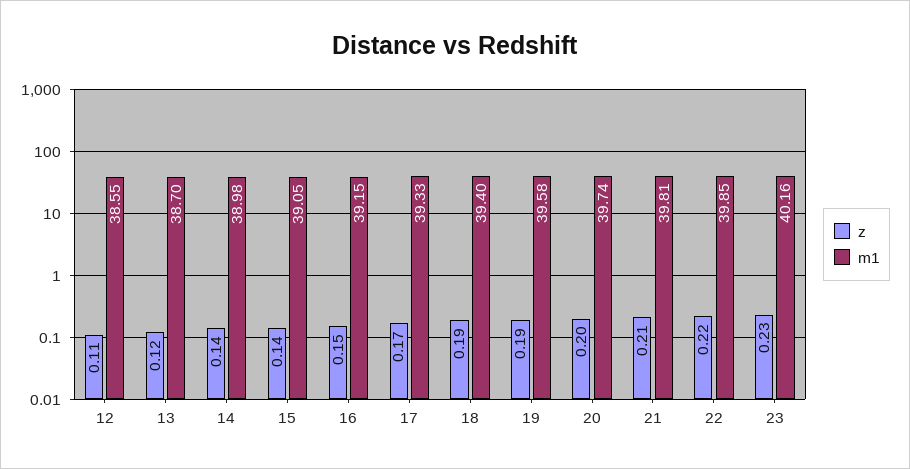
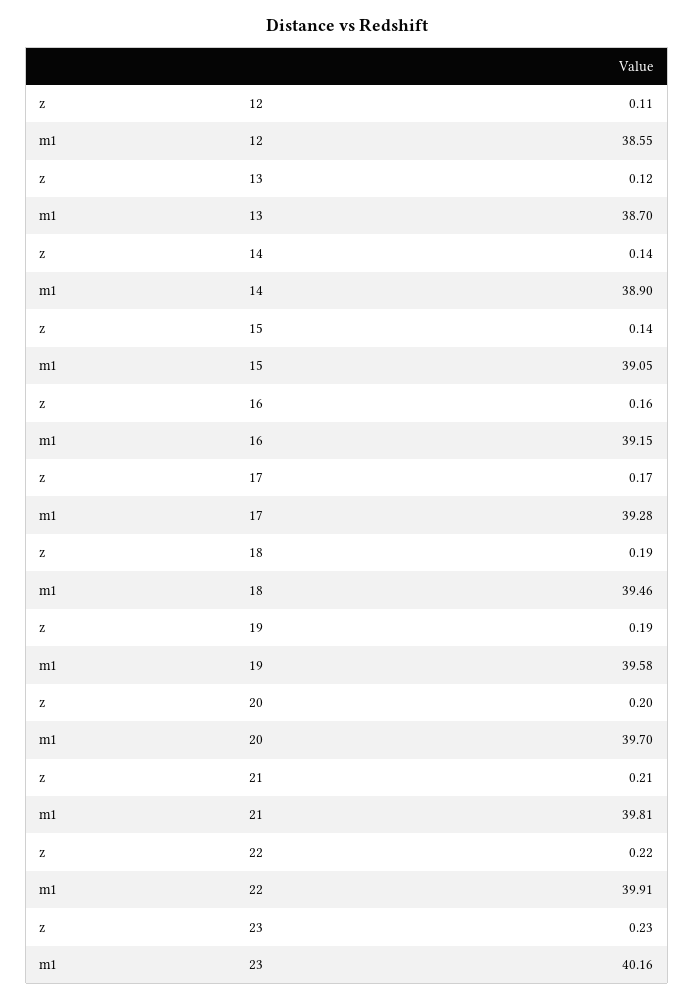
m1, 14: 38.98 -> 38.9
z, 16: 0.15 -> 0.16
m1, 17: 39.33 -> 39.28
m1, 18: 39.4 -> 39.46
m1, 20: 39.74 -> 39.7
m1, 22: 39.85 -> 39.91

